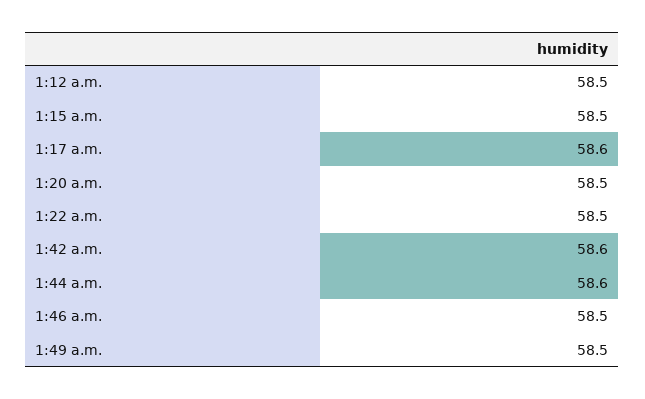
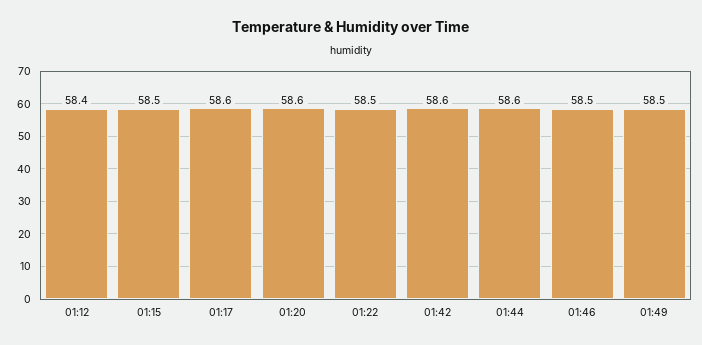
1:12 a.m.: 58.5 -> 58.4
1:20 a.m.: 58.5 -> 58.6

